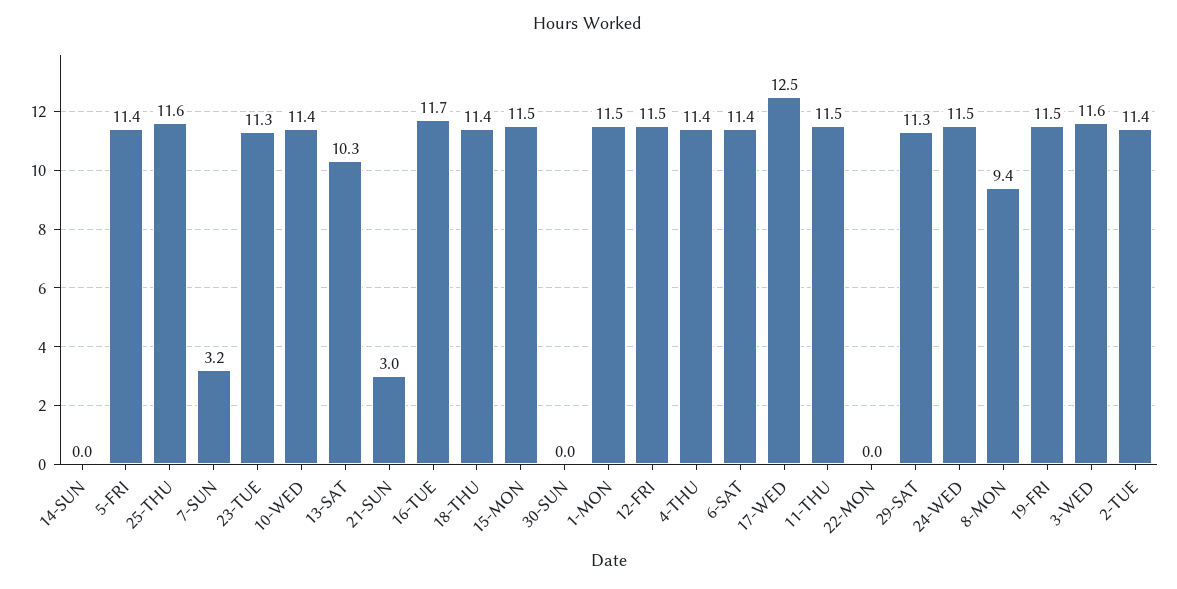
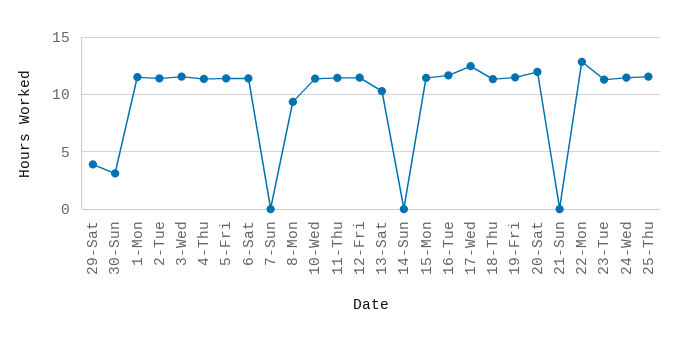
7-SUN: 3.2 -> 0
21-SUN: 3 -> 0
30-SUN: 0 -> 3
22-MON: 0 -> 13
29-SAT: 11.3 -> 4
20-Sat: none -> 12

